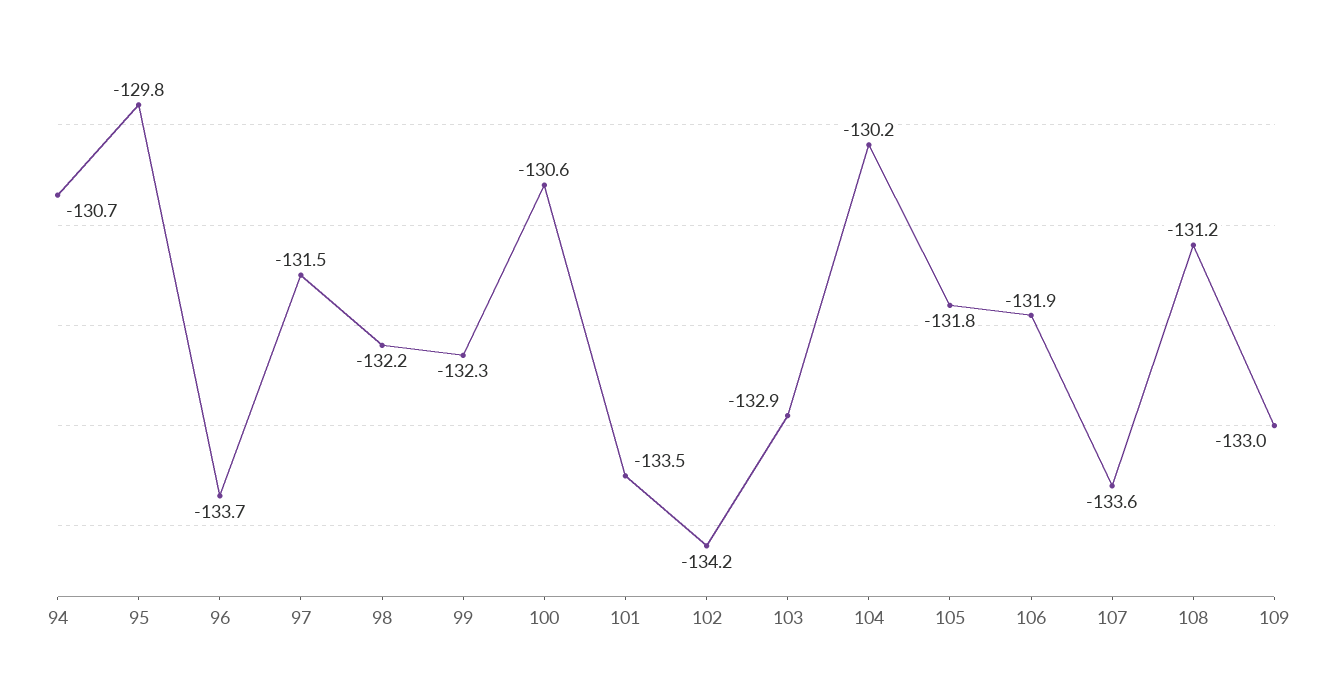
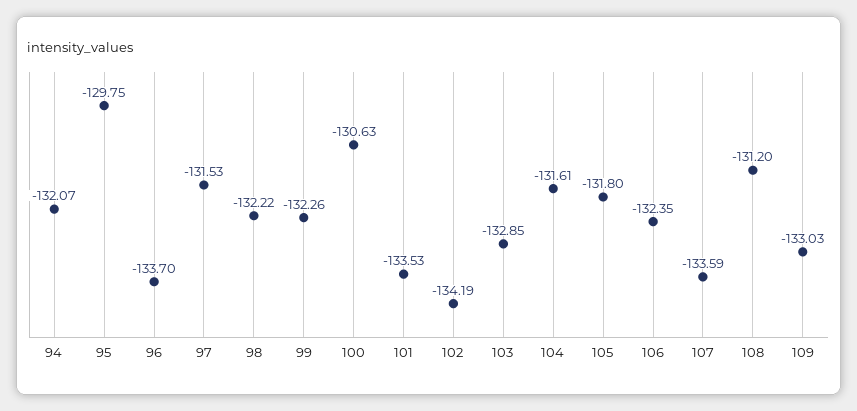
94: -130.7 -> -132.07
104: -130.2 -> -131.61
106: -131.9 -> -132.35

